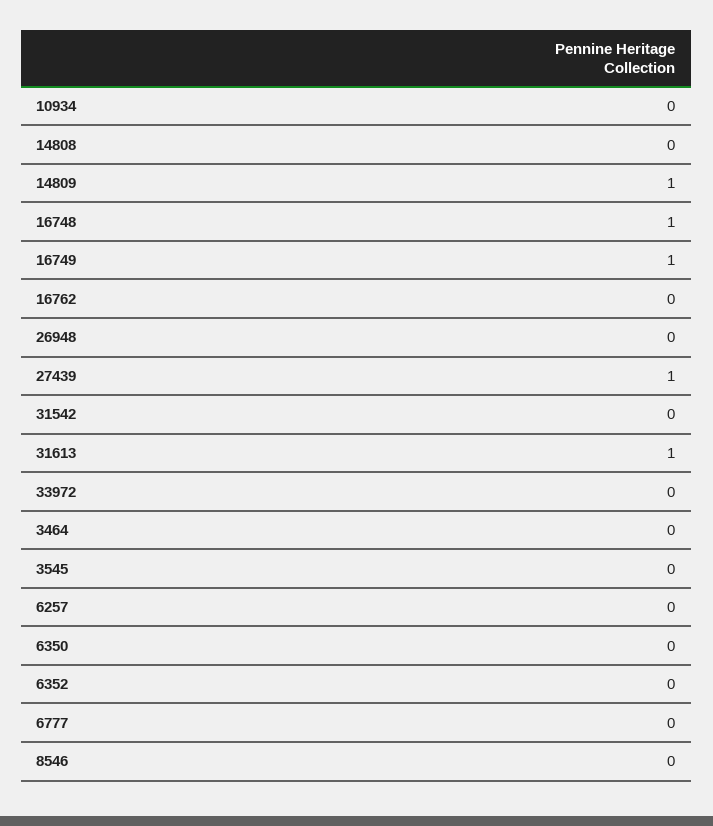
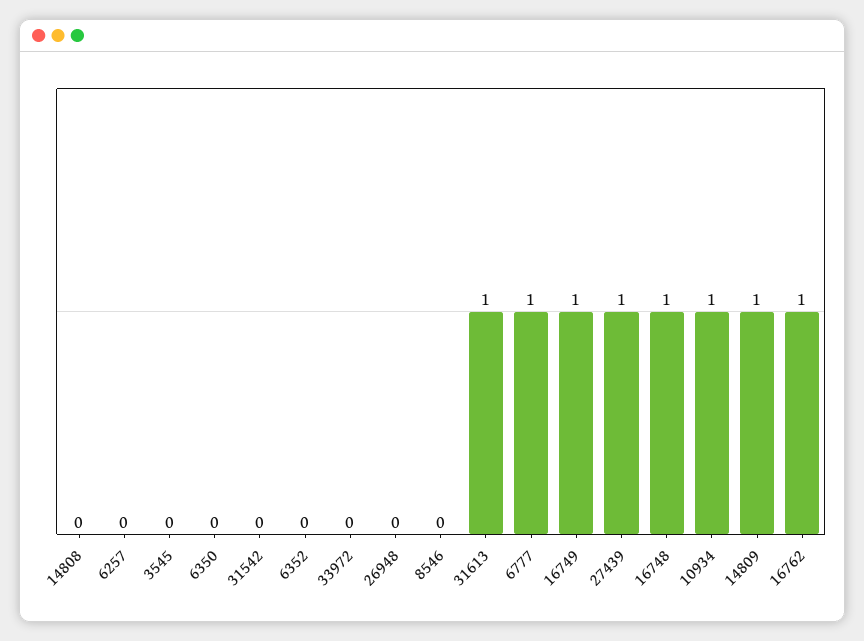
10934: 0 -> 1
16762: 0 -> 1
3464: 0 -> none
6777: 0 -> 1

